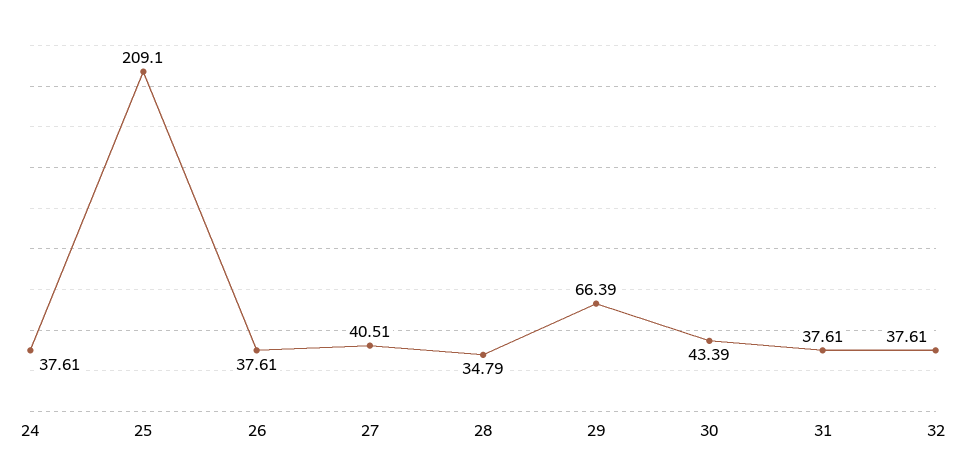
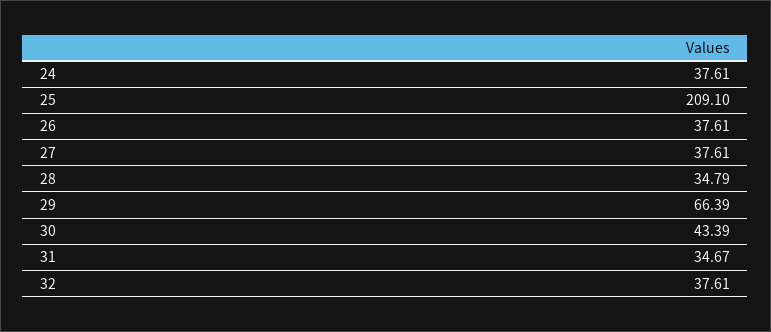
27: 40.51 -> 37.61
31: 37.61 -> 34.67

